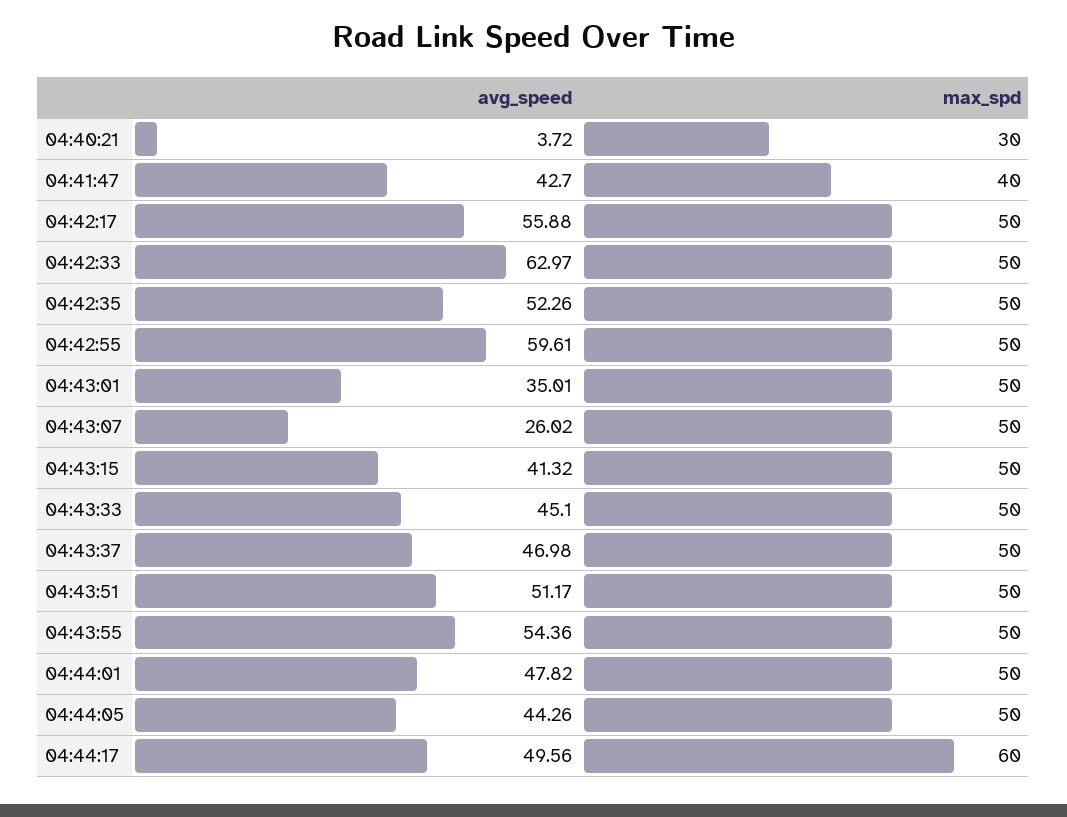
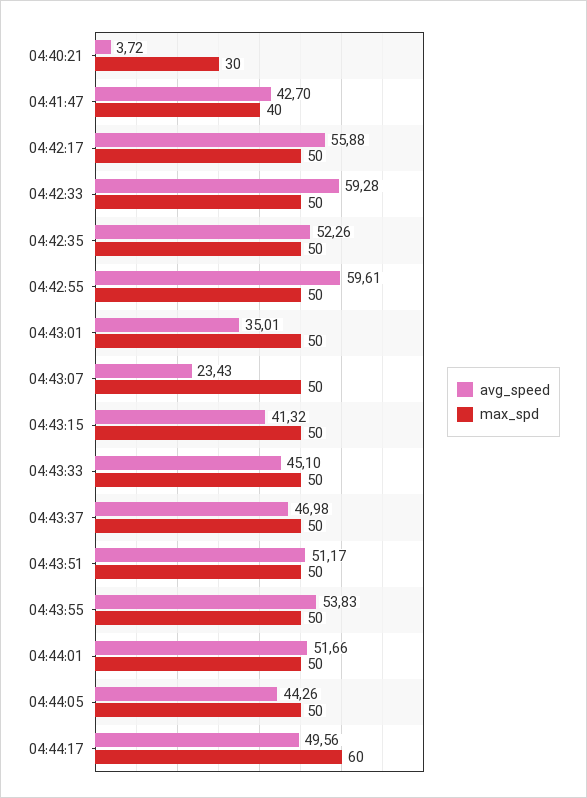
avg_speed, 04:42:33: 62.97 -> 59.28
avg_speed, 04:43:07: 26.02 -> 23.43
avg_speed, 04:43:55: 54.36 -> 53.83
avg_speed, 04:44:01: 47.82 -> 51.66

